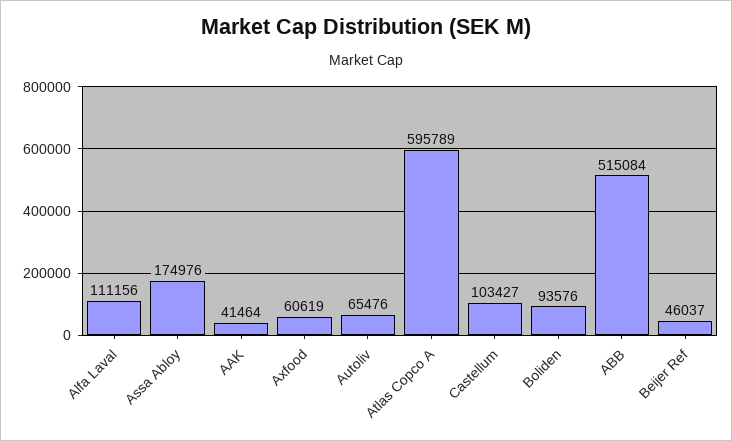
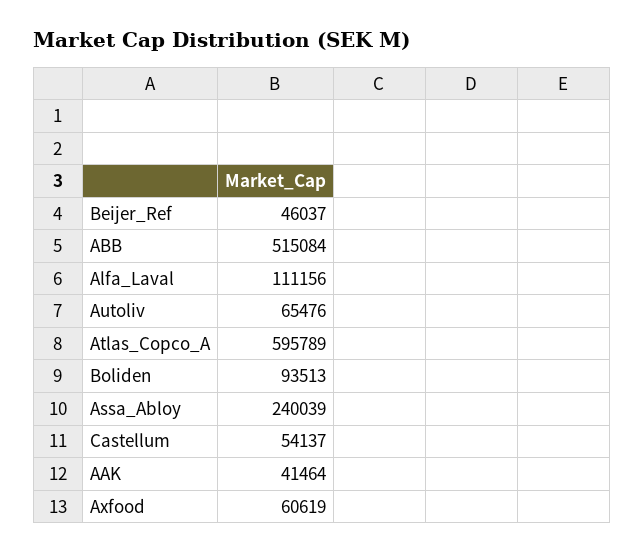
Assa Abloy: 174976 -> 240039
Castellum: 103427 -> 54137
Boliden: 93576 -> 93513

